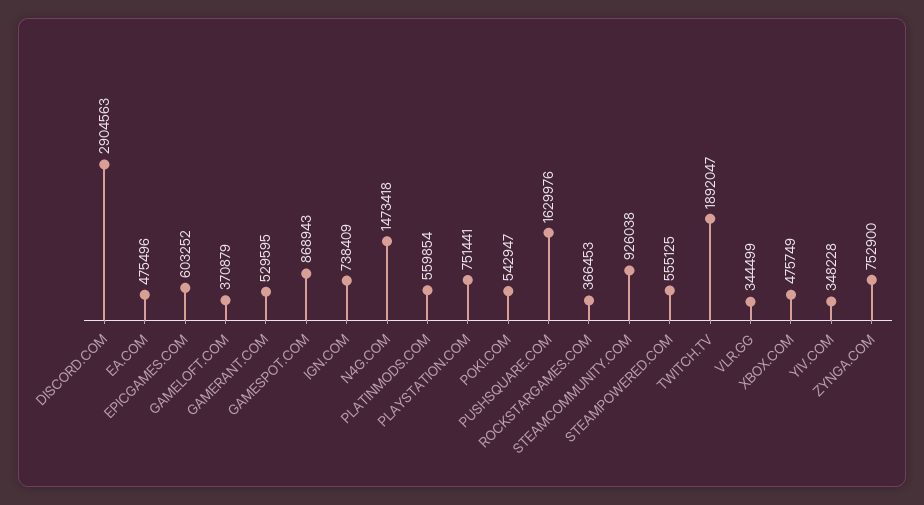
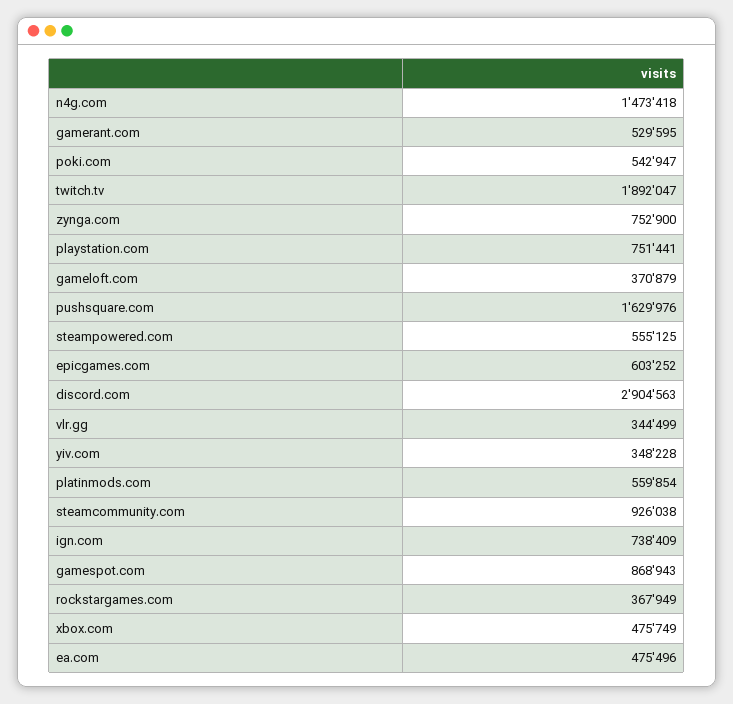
ROCKSTARGAMES.COM: 366453 -> 367949

